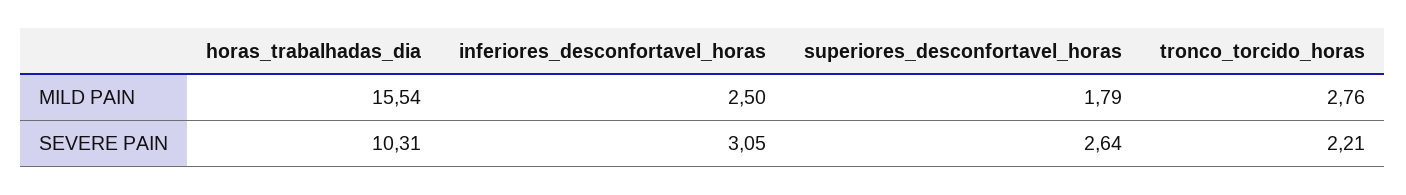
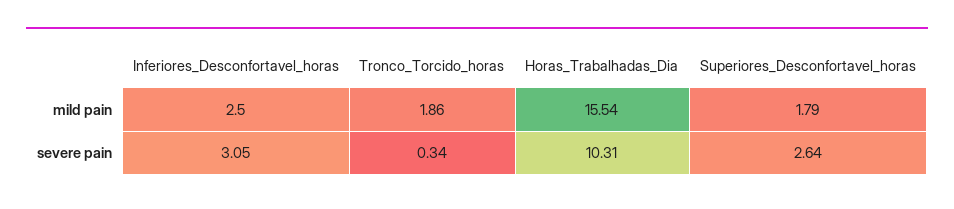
tronco_torcido_horas, MILD PAIN: 2.76 -> 1.86
tronco_torcido_horas, SEVERE PAIN: 2.21 -> 0.34

